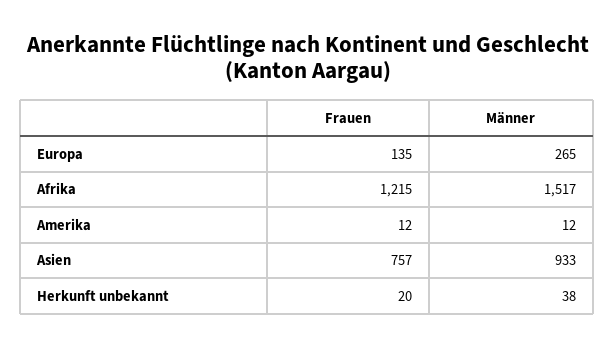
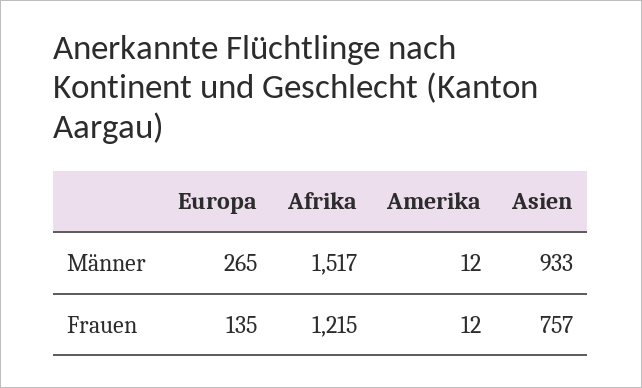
Frauen, Herkunft unbekannt: 20 -> none
Männer, Herkunft unbekannt: 38 -> none

